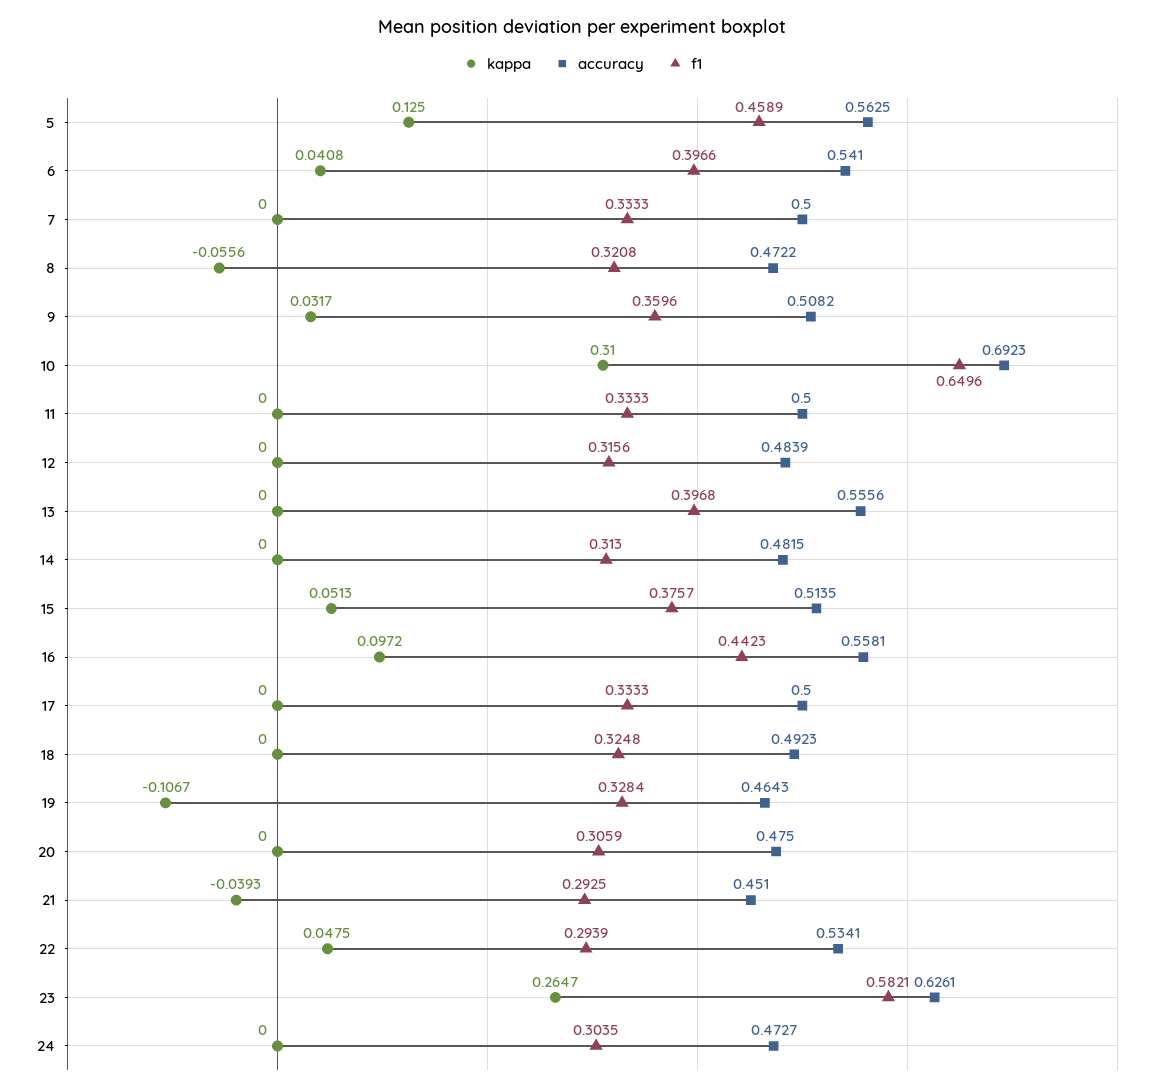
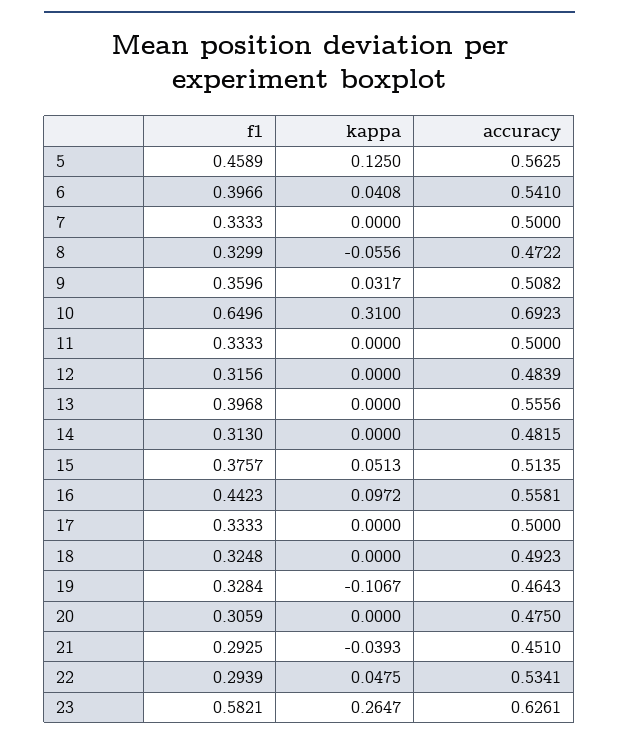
f1, 8: 0.3208 -> 0.3299
kappa, 24: 0 -> none
accuracy, 24: 0.4727 -> none
f1, 24: 0.3035 -> none

